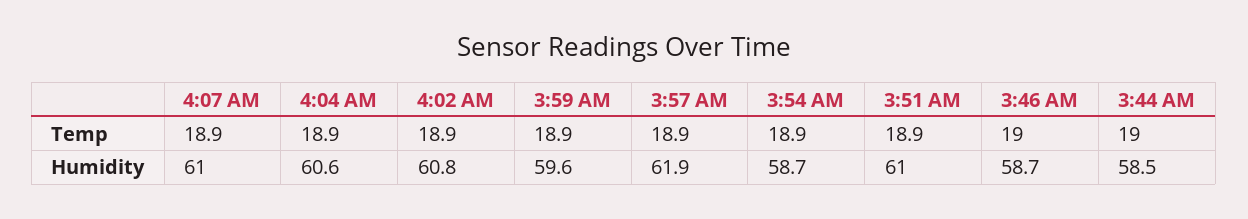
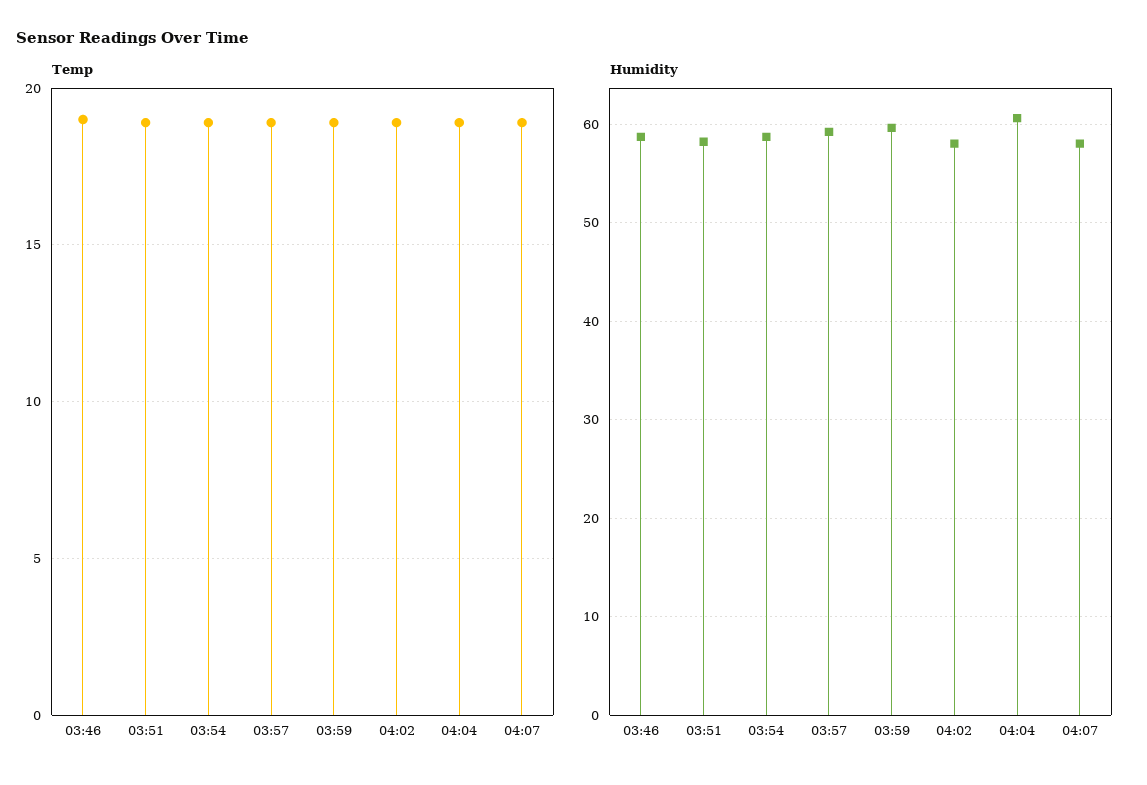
Temp, 3:44 AM: 19 -> none
Humidity, 4:07 AM: 61 -> 58
Humidity, 4:02 AM: 60.8 -> 58
Humidity, 3:57 AM: 61.9 -> 59
Humidity, 3:51 AM: 61 -> 58
Humidity, 3:44 AM: 58.5 -> none

